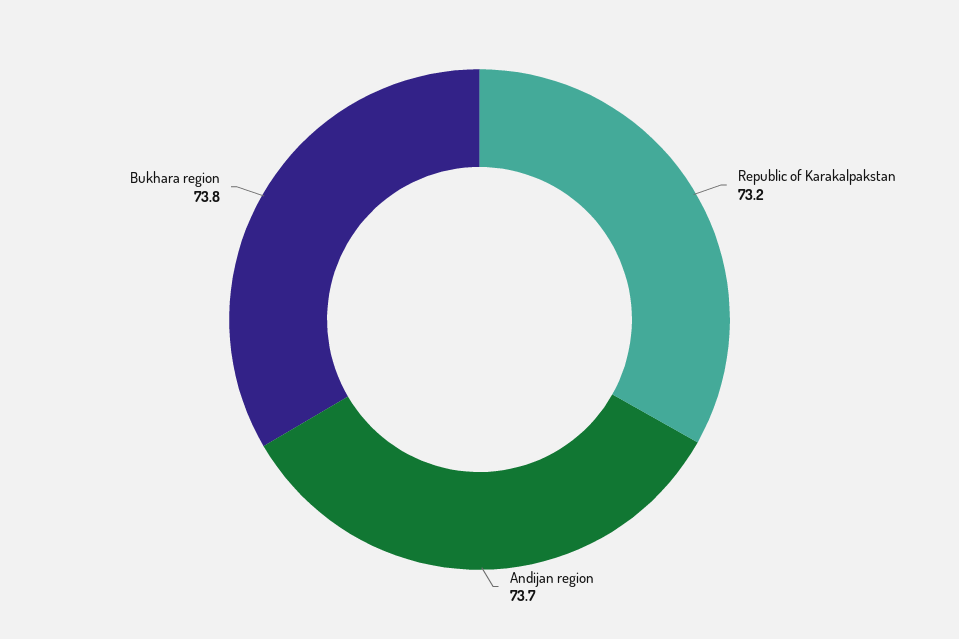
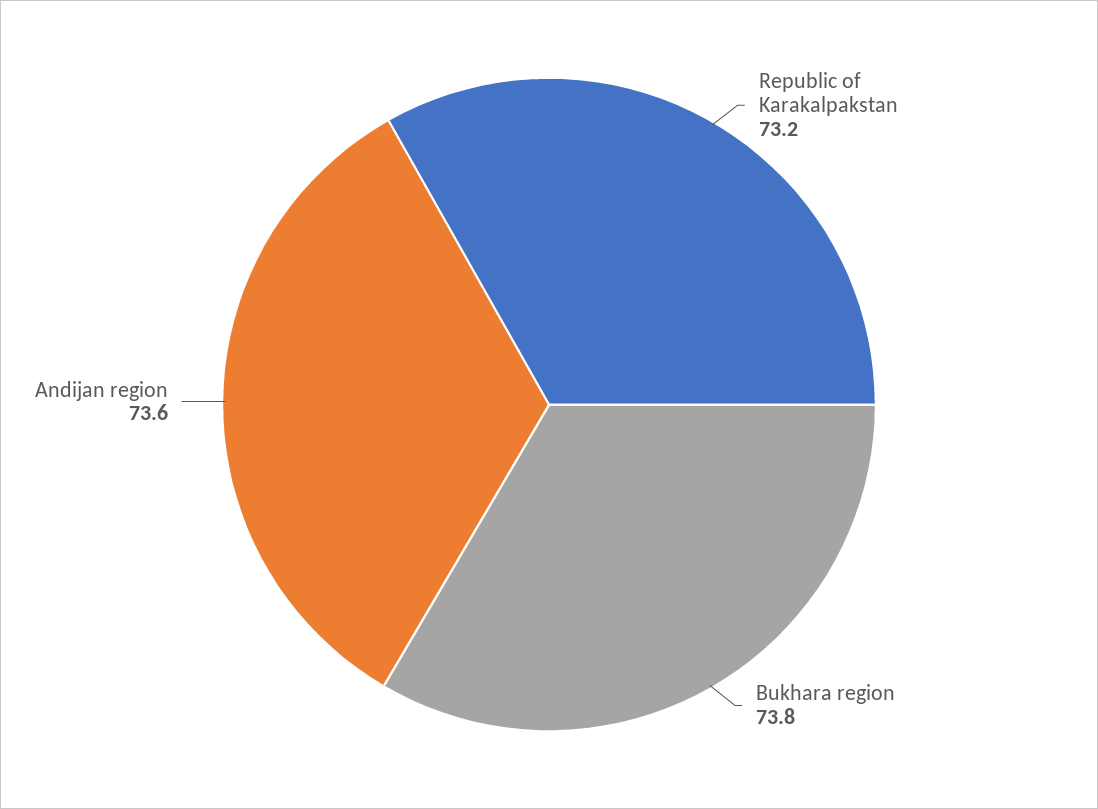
Andijan region: 73.7 -> 73.6

